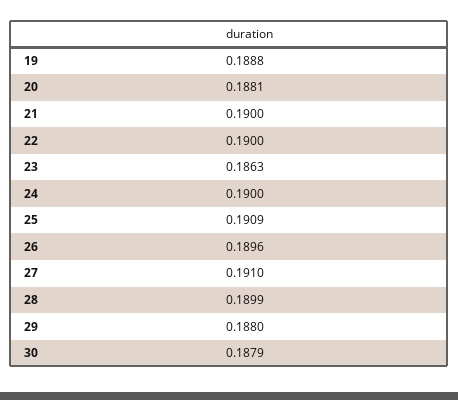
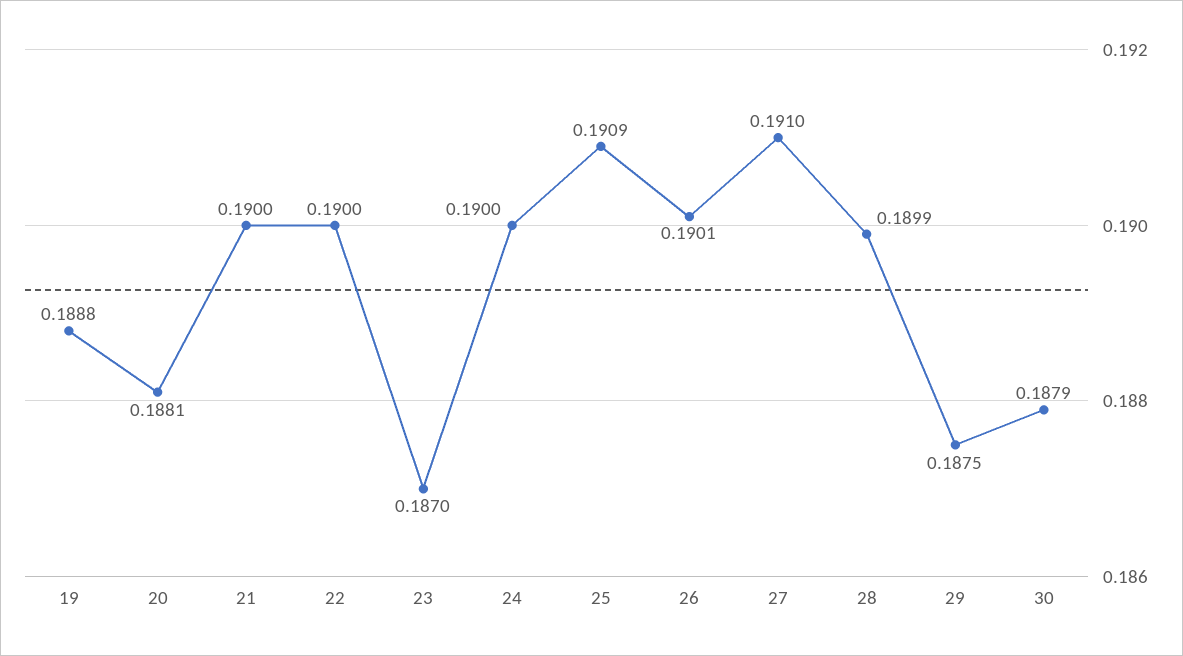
23: 0.1863 -> 0.187
26: 0.1896 -> 0.1901
29: 0.188 -> 0.1875

